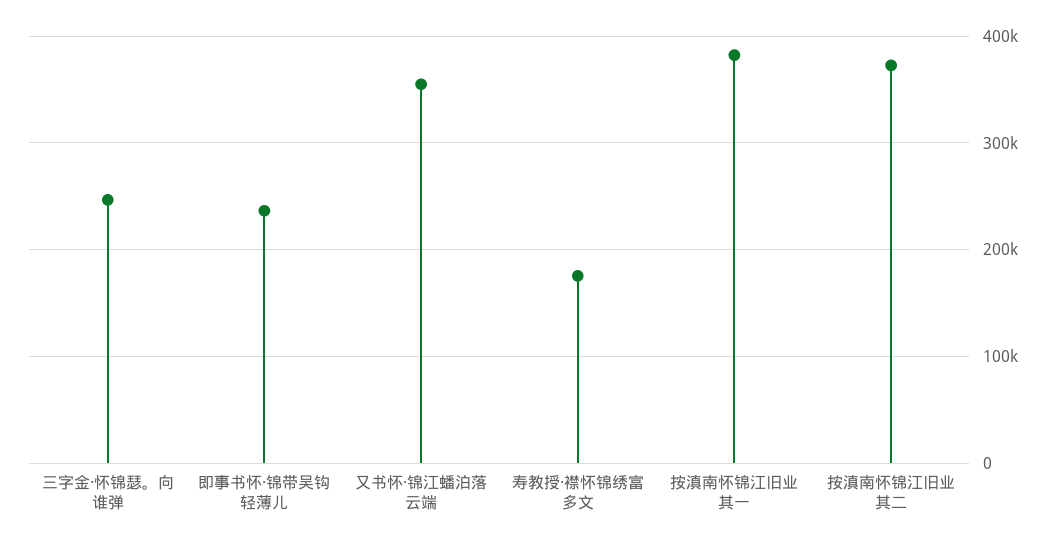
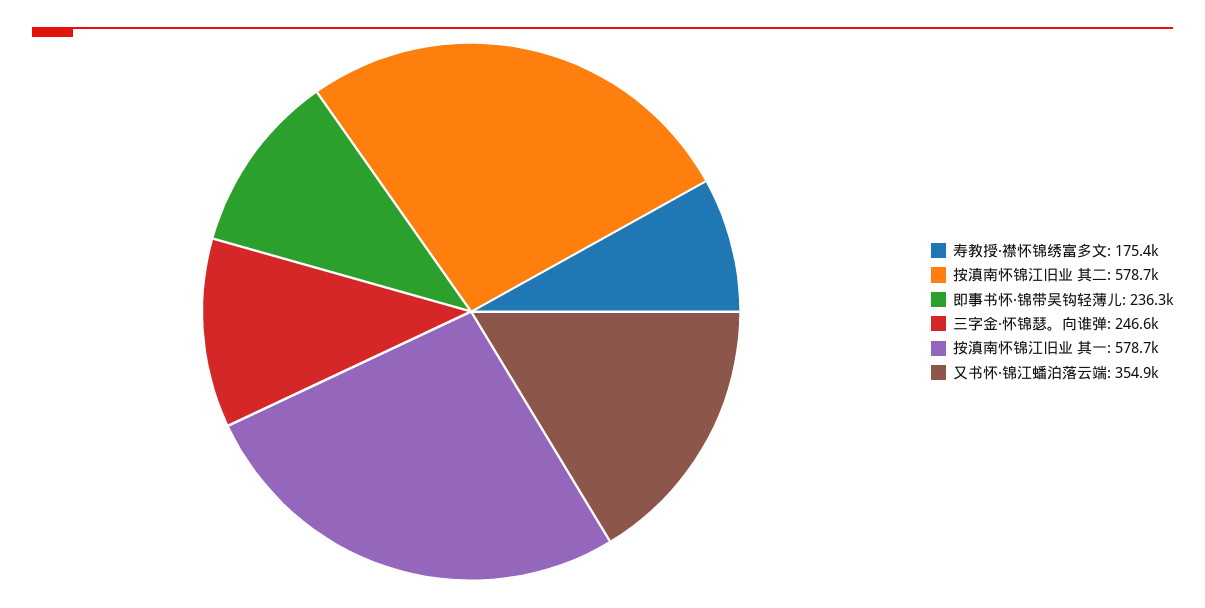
按滇南怀锦江旧业 其一: 380000 -> 578700
按滇南怀锦江旧业 其二: 370000 -> 578700

